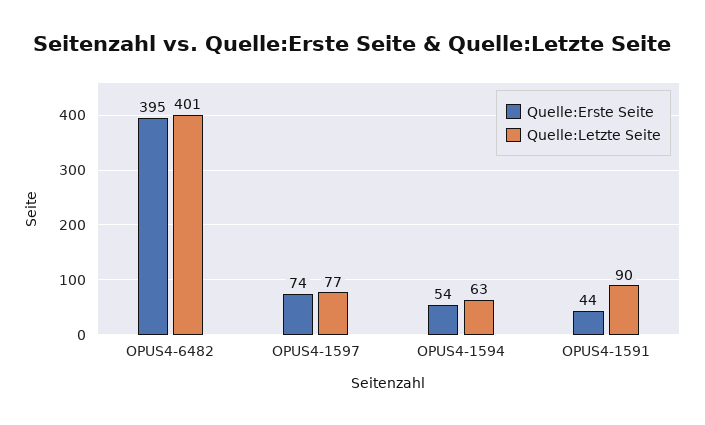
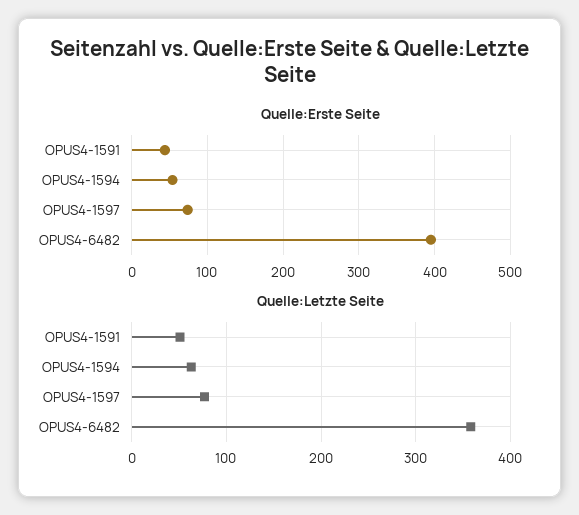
Quelle:Letzte Seite, OPUS4-6482: 401 -> 360
Quelle:Letzte Seite, OPUS4-1591: 90 -> 50

